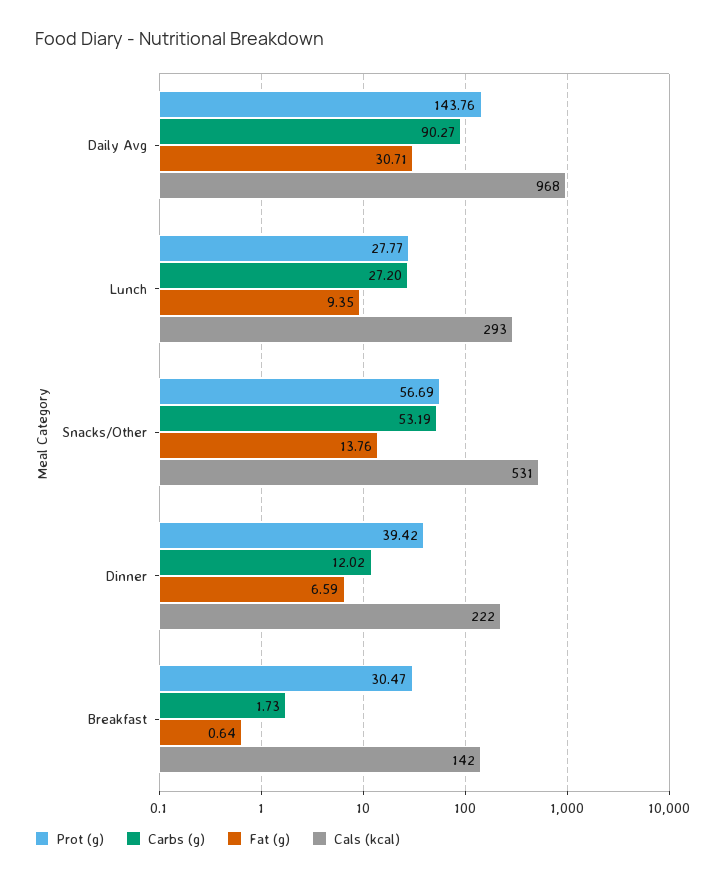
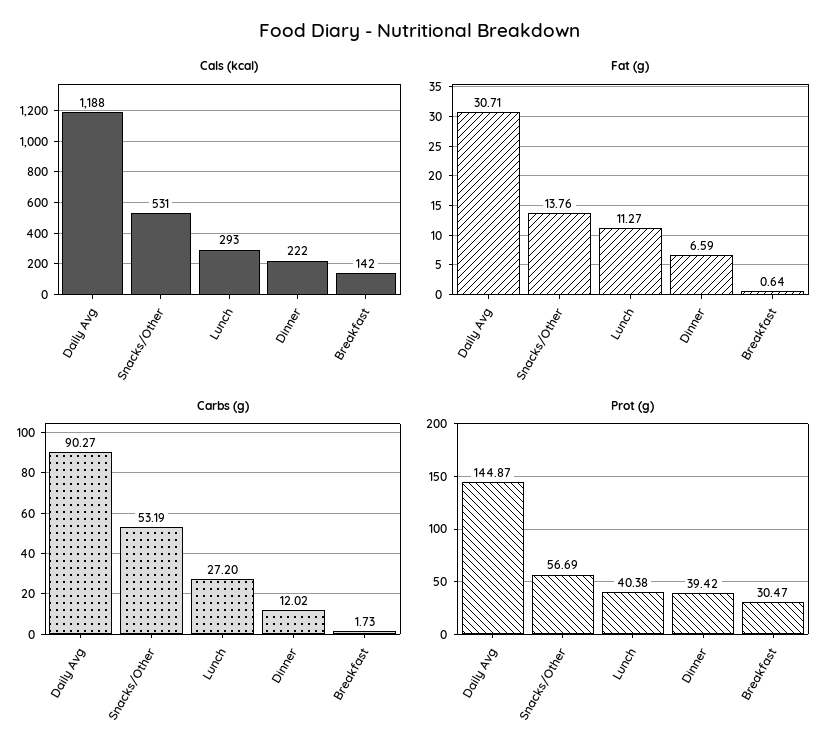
Prot (g), Daily Avg: 143.76 -> 144.87
Cals (kcal), Daily Avg: 968 -> 1188
Prot (g), Lunch: 27.77 -> 40.38
Fat (g), Lunch: 9.35 -> 11.27

